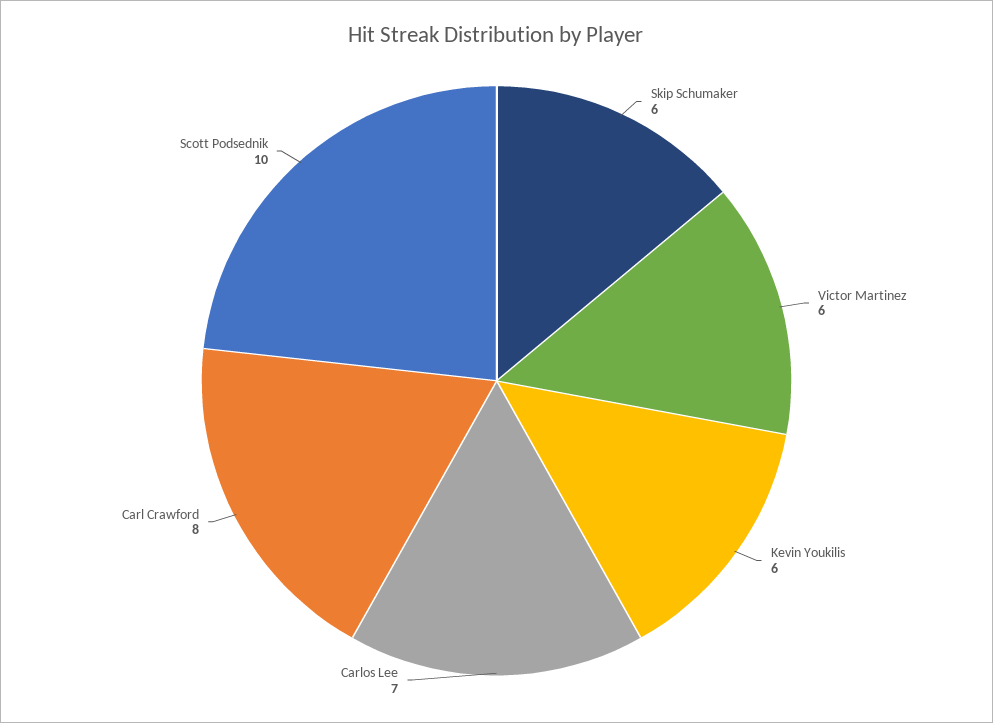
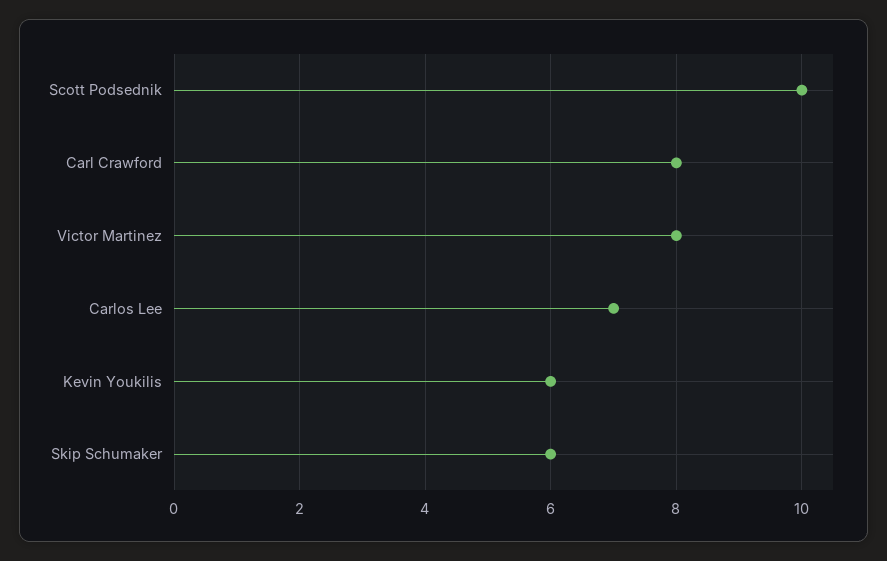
Victor Martinez: 6 -> 8

